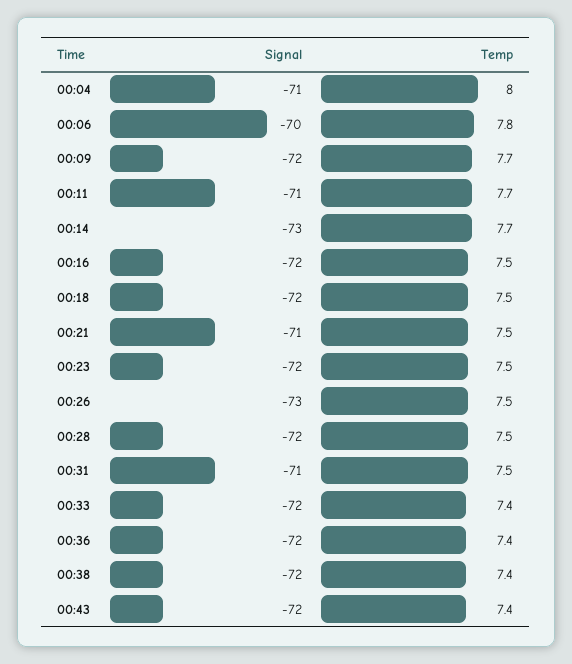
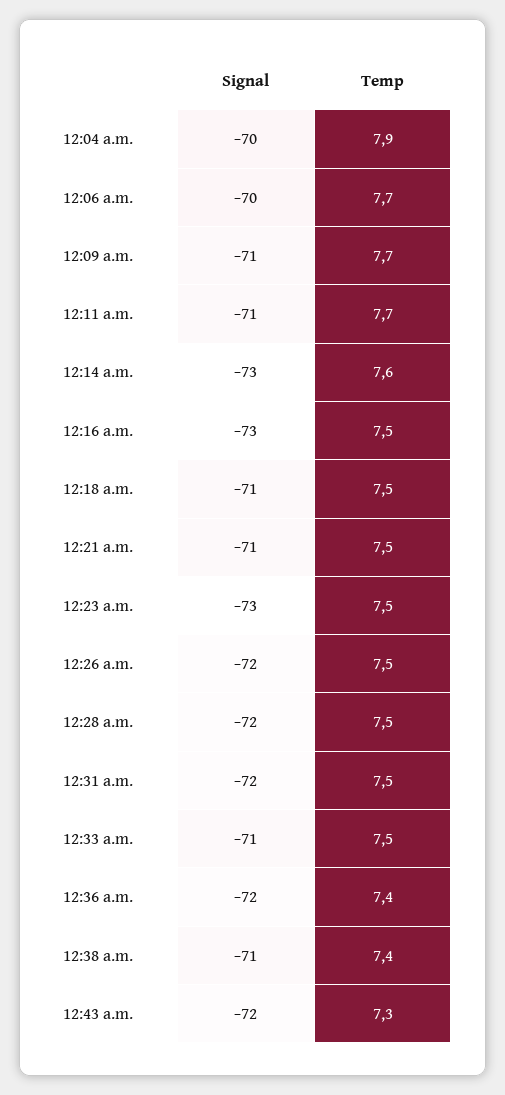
Signal, 00:04: -71 -> -70
Temp, 00:04: 8 -> 7.9
Temp, 00:06: 7.8 -> 7.7
Signal, 00:09: -72 -> -71
Temp, 00:14: 7.7 -> 7.6
Signal, 00:16: -72 -> -73
Signal, 00:18: -72 -> -71
Signal, 00:23: -72 -> -73
Signal, 00:26: -73 -> -72
Signal, 00:31: -71 -> -72
Signal, 00:33: -72 -> -71
Temp, 00:33: 7.4 -> 7.5
Signal, 00:38: -72 -> -71
Temp, 00:43: 7.4 -> 7.3

